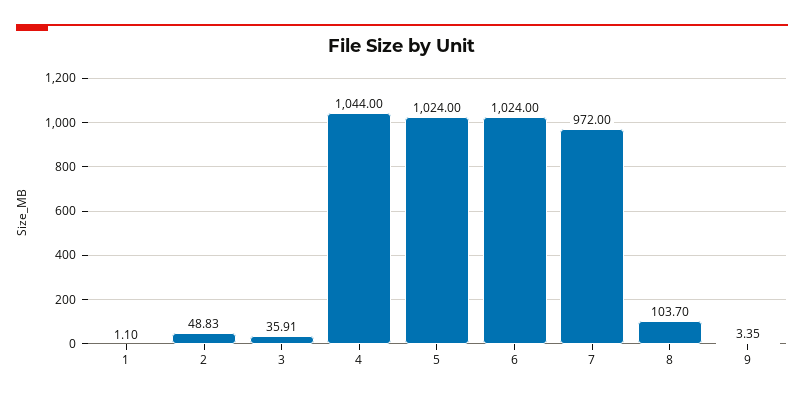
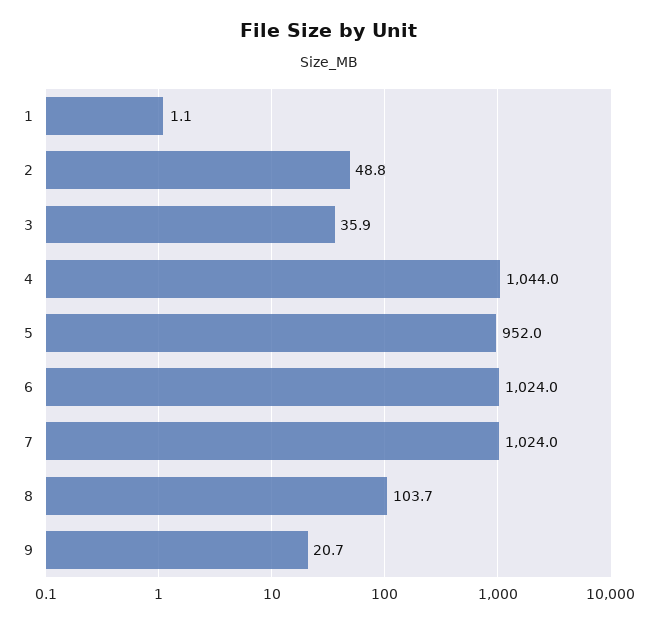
5: 1024 -> 952
7: 972 -> 1024
9: 3.35 -> 20.7

